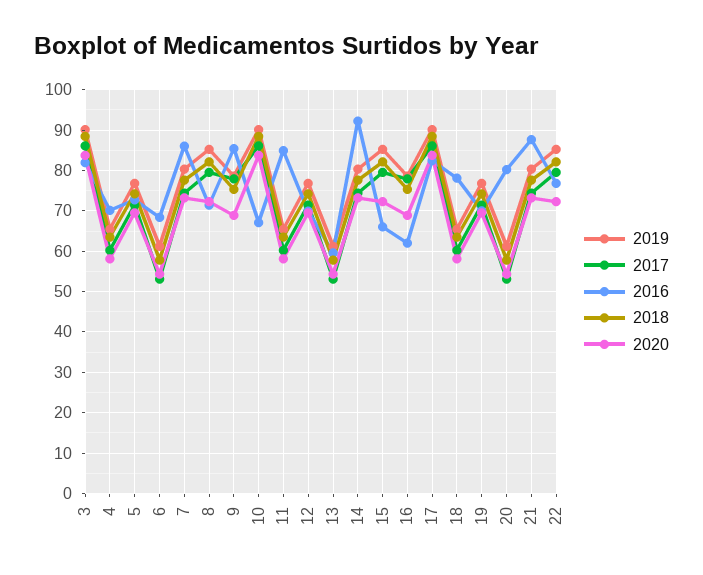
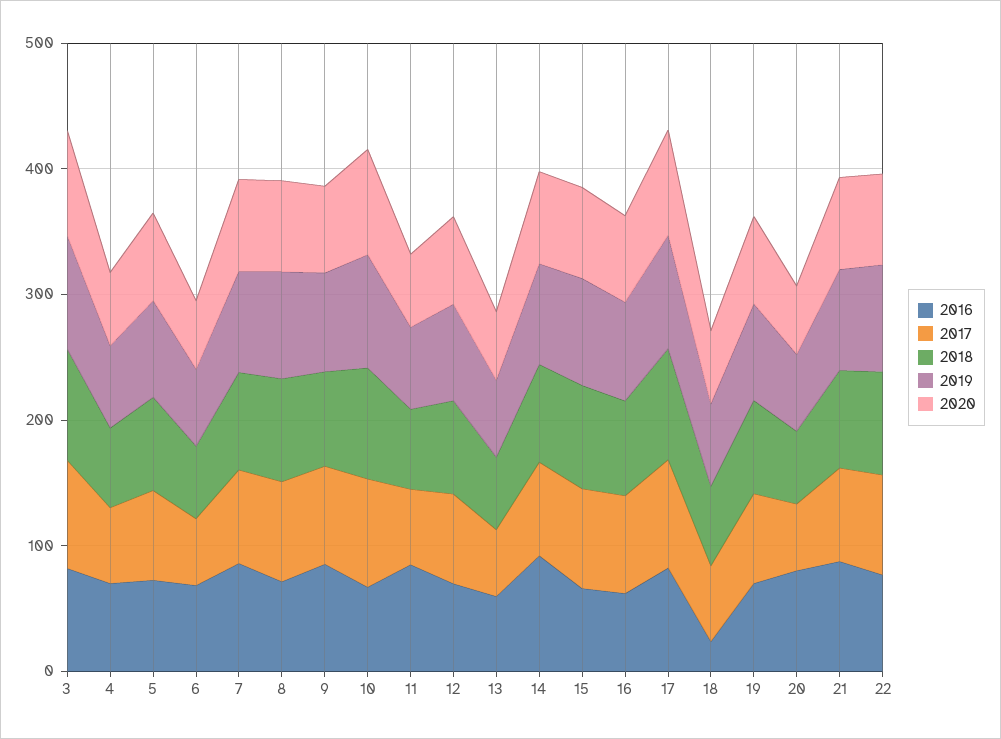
2016, 18: 78 -> 20

